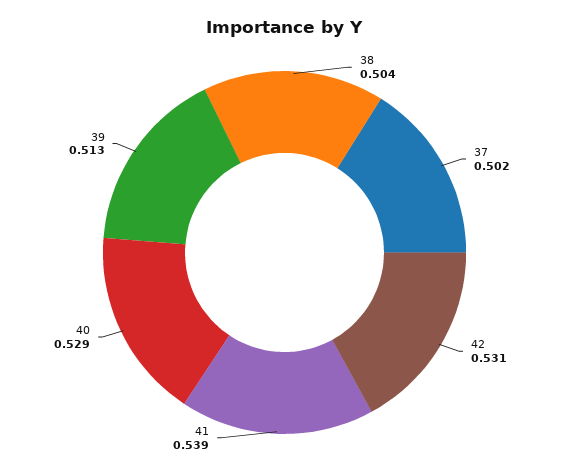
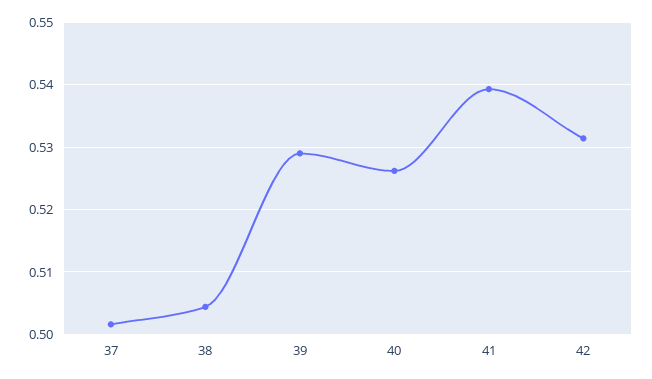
40: 0.529 -> 0.526
39: 0.513 -> 0.529

